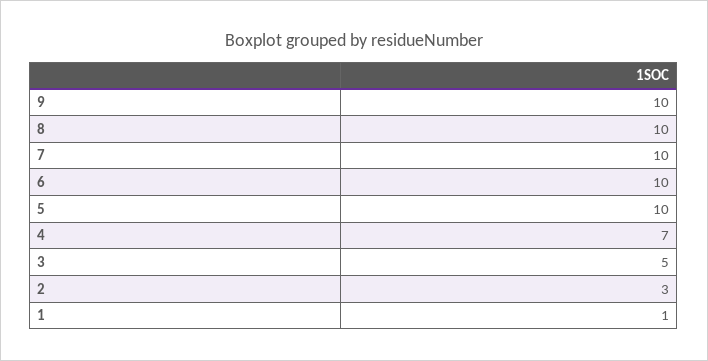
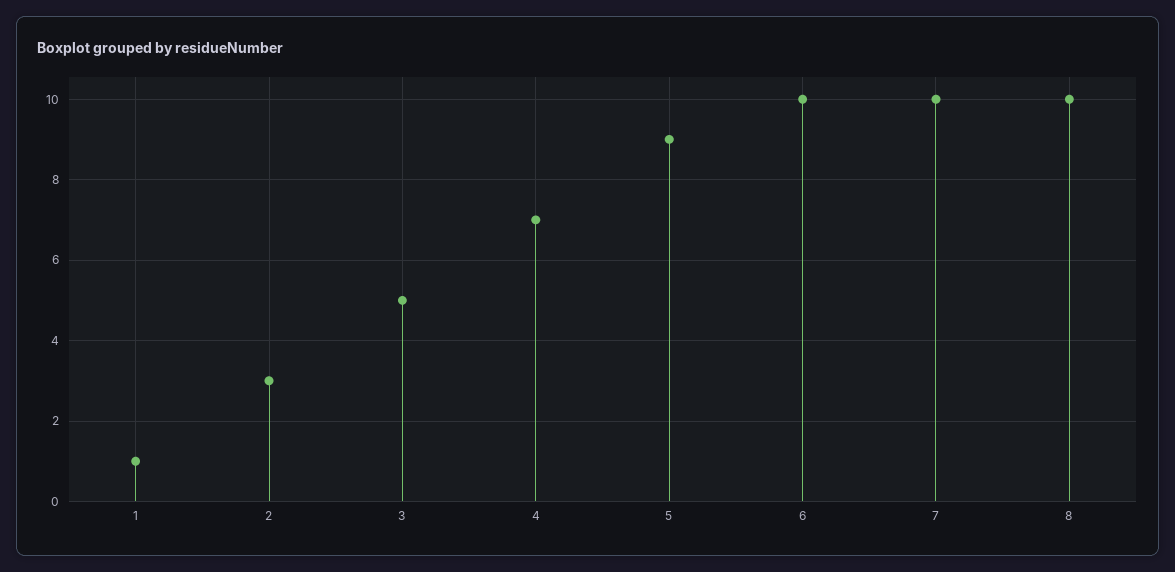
9: 10 -> none
5: 10 -> 9

